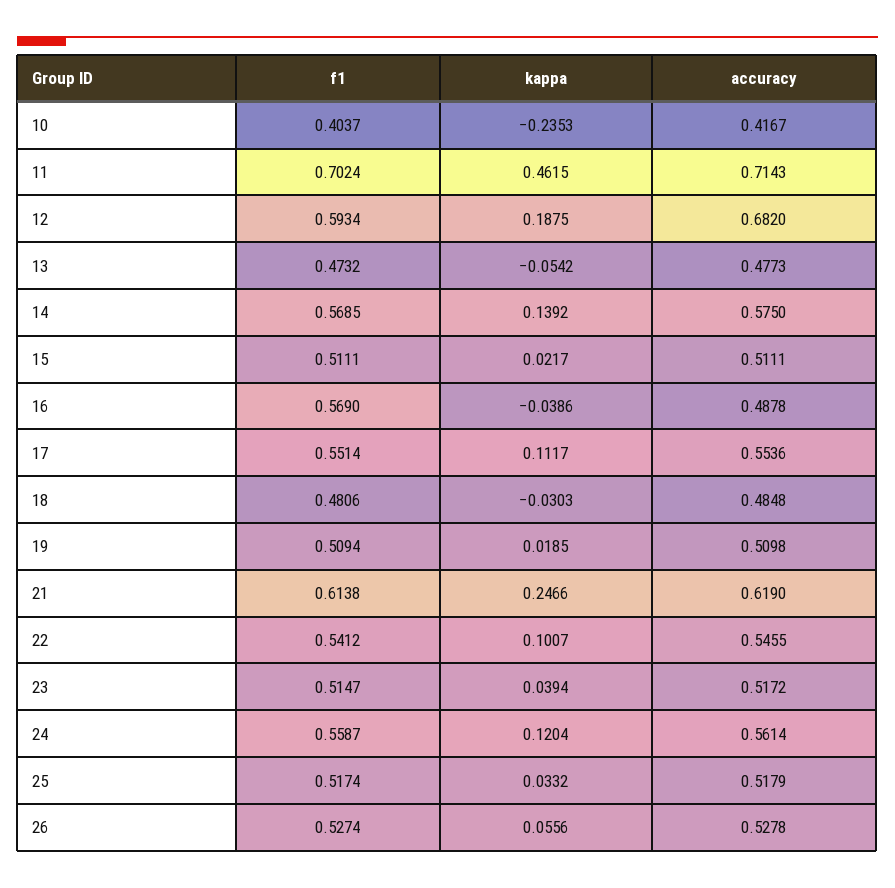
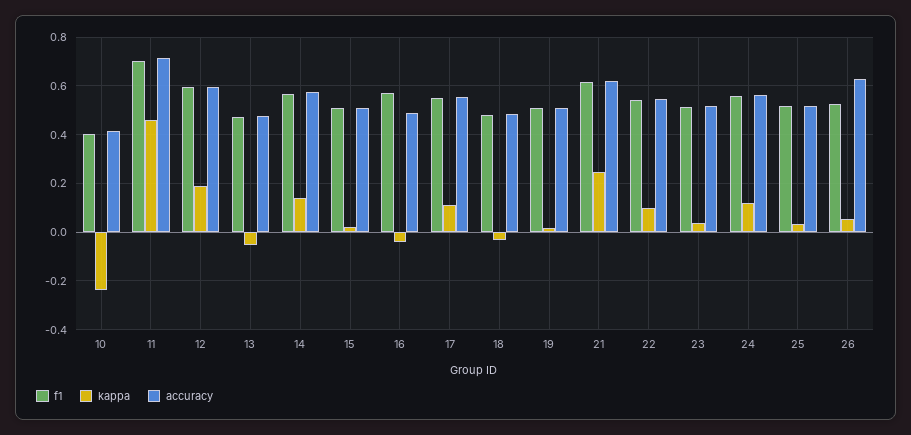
accuracy, 12: 0.682 -> 0.6
accuracy, 26: 0.5278 -> 0.625

